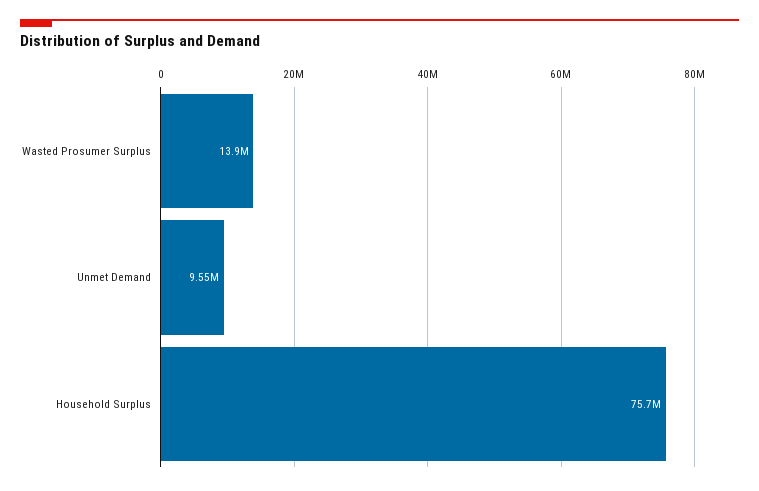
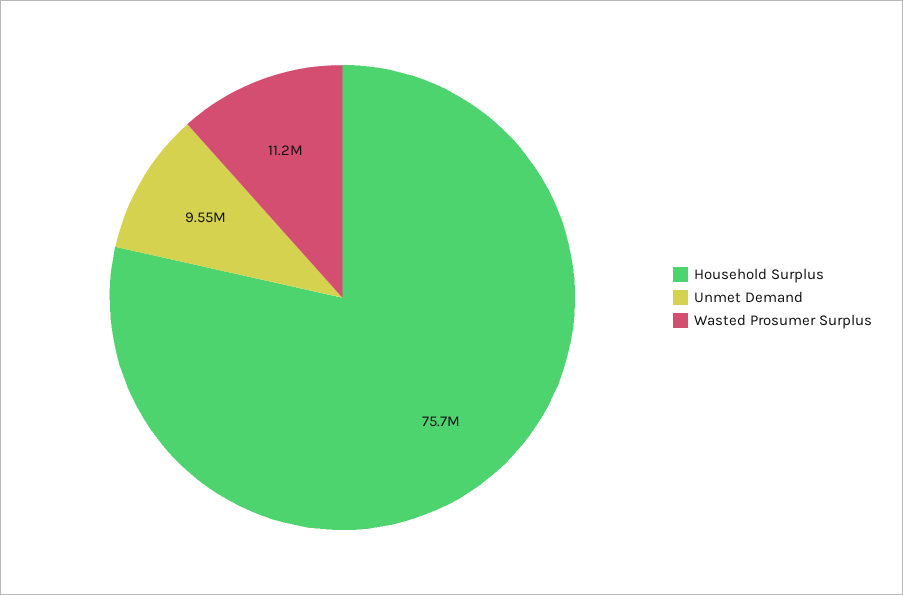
Wasted Prosumer Surplus: 13900000 -> 11200000

